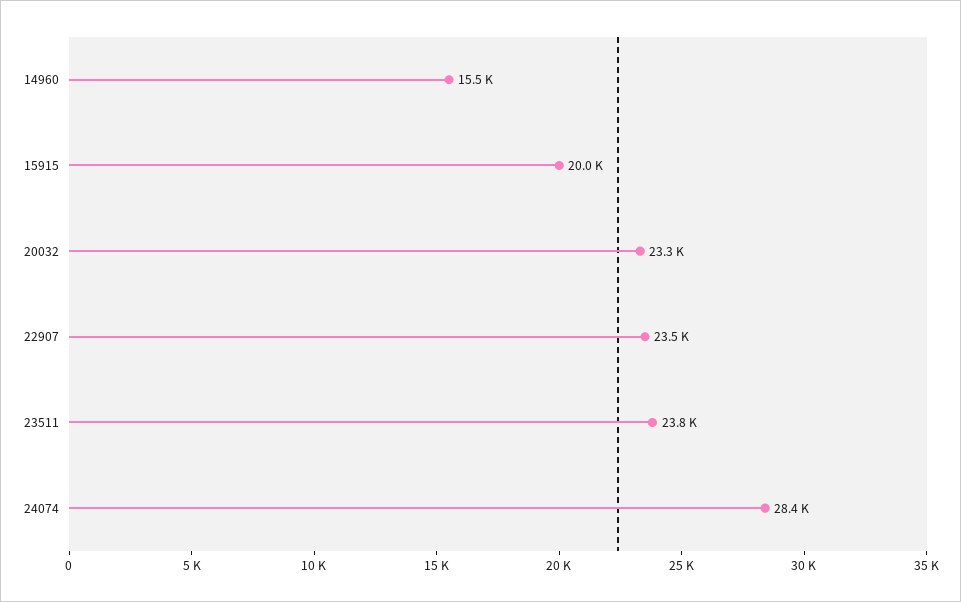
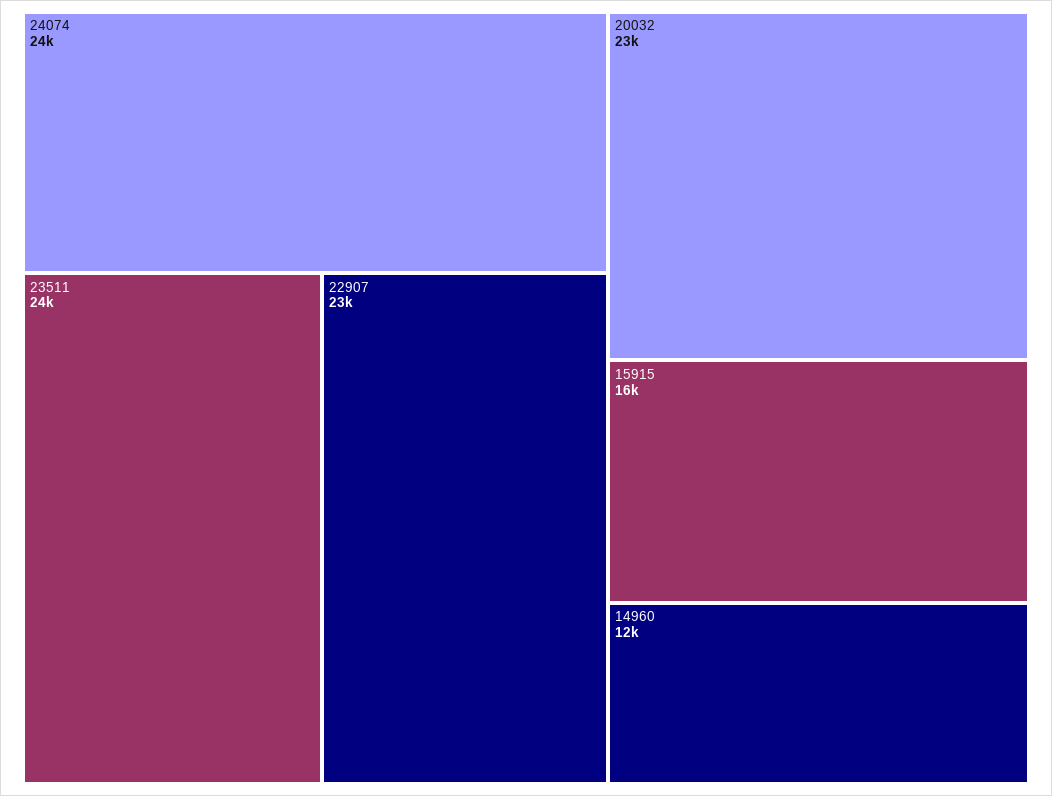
14960: 15500 -> 12000
15915: 20000 -> 16000
24074: 28400 -> 24000

